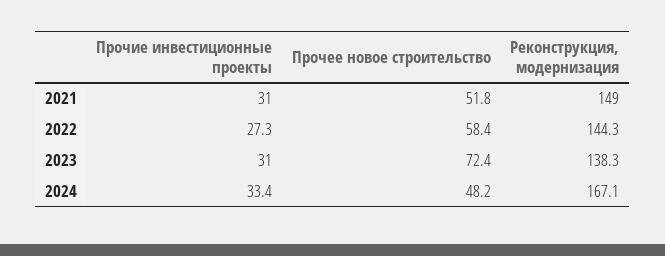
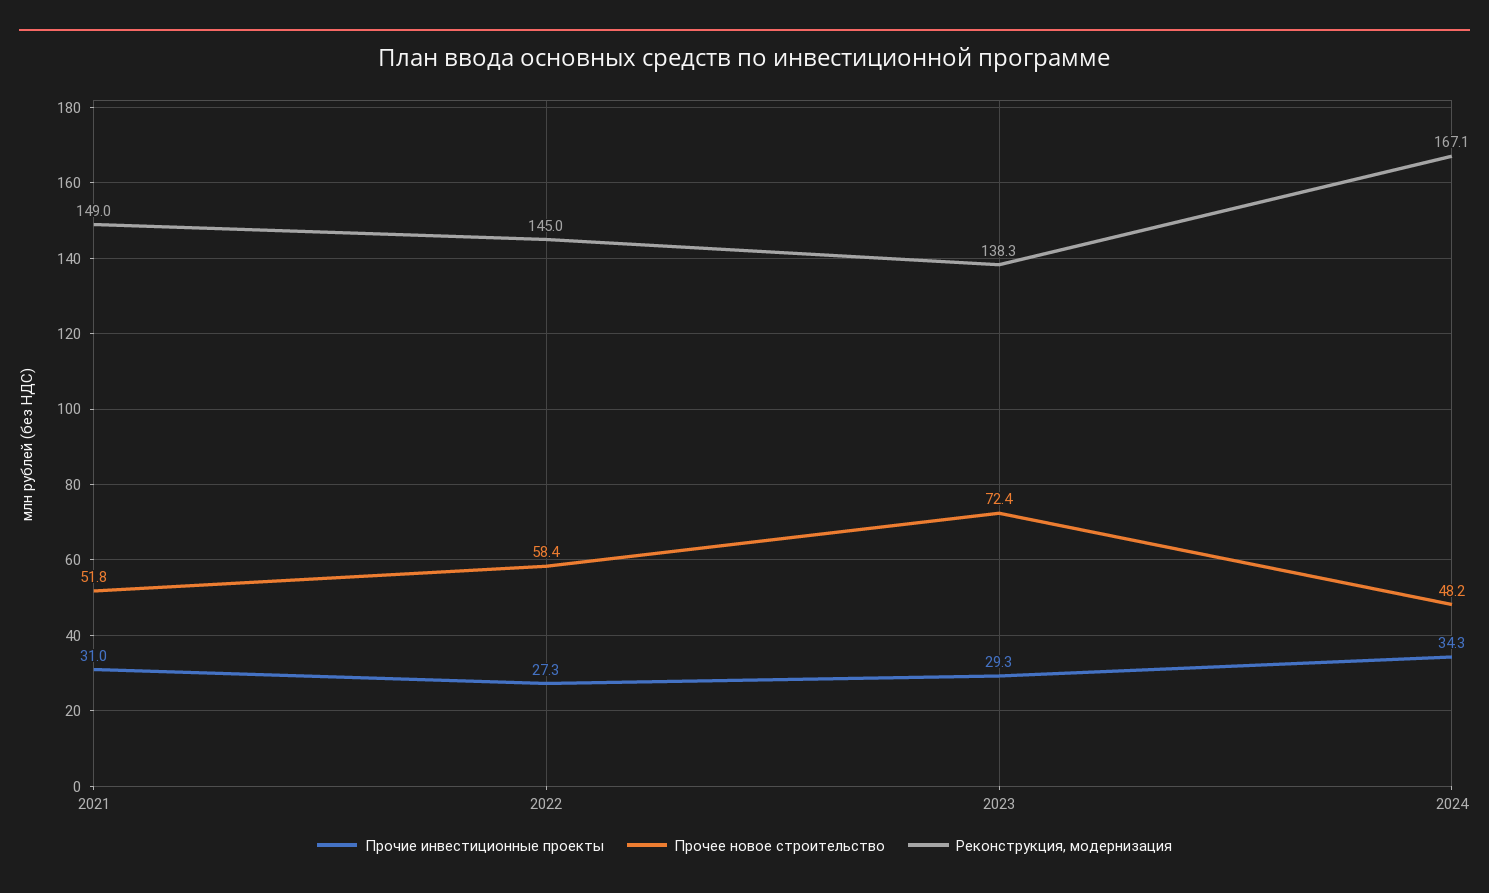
Реконструкция, модернизация, 2022: 144.3 -> 145
Прочие инвестиционные проекты, 2023: 31 -> 29.3
Прочие инвестиционные проекты, 2024: 33.4 -> 34.3

